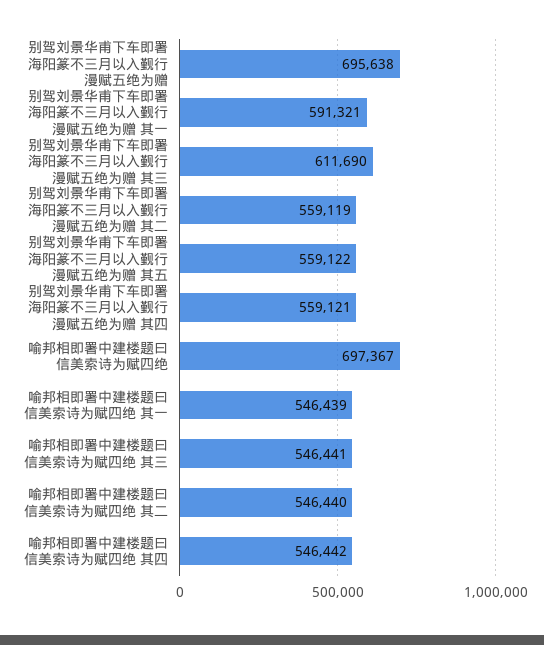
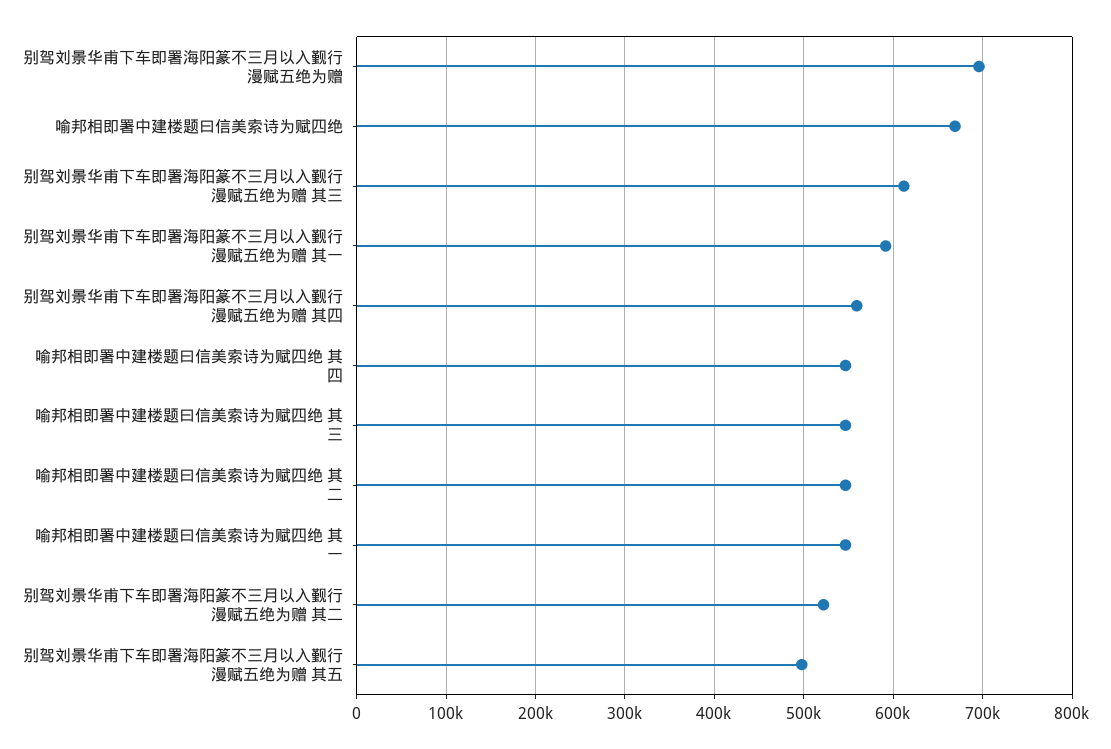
别驾刘景华甫下车即署海阳篆不三月以入觐行漫赋五绝为赠 其二: 559119 -> 520000
别驾刘景华甫下车即署海阳篆不三月以入觐行漫赋五绝为赠 其五: 559122 -> 500000
喻邦相即署中建楼题曰信美索诗为赋四绝: 697367 -> 670000

